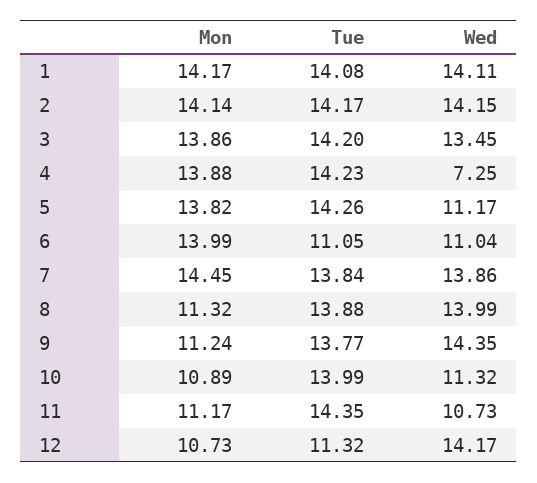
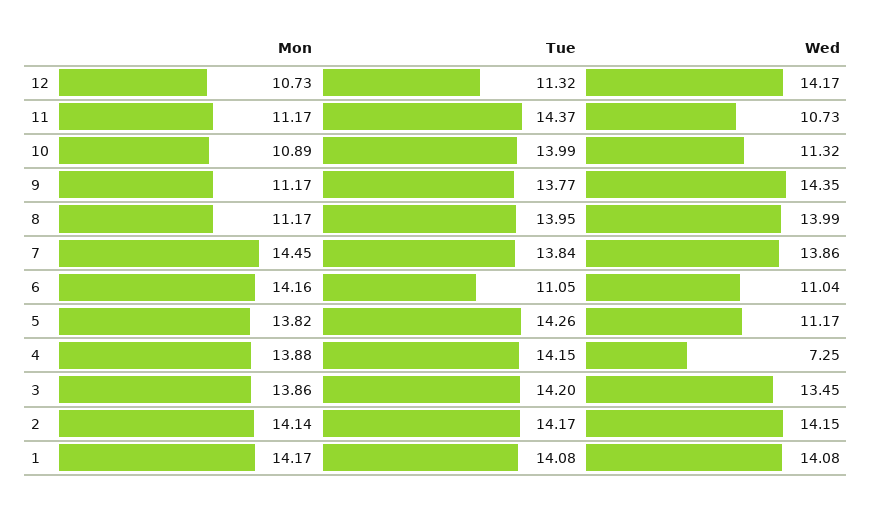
Wed, 1: 14.11 -> 14.08
Tue, 4: 14.23 -> 14.15
Mon, 6: 13.99 -> 14.16
Mon, 8: 11.32 -> 11.17
Tue, 8: 13.88 -> 13.95
Mon, 9: 11.24 -> 11.17
Tue, 11: 14.35 -> 14.37

